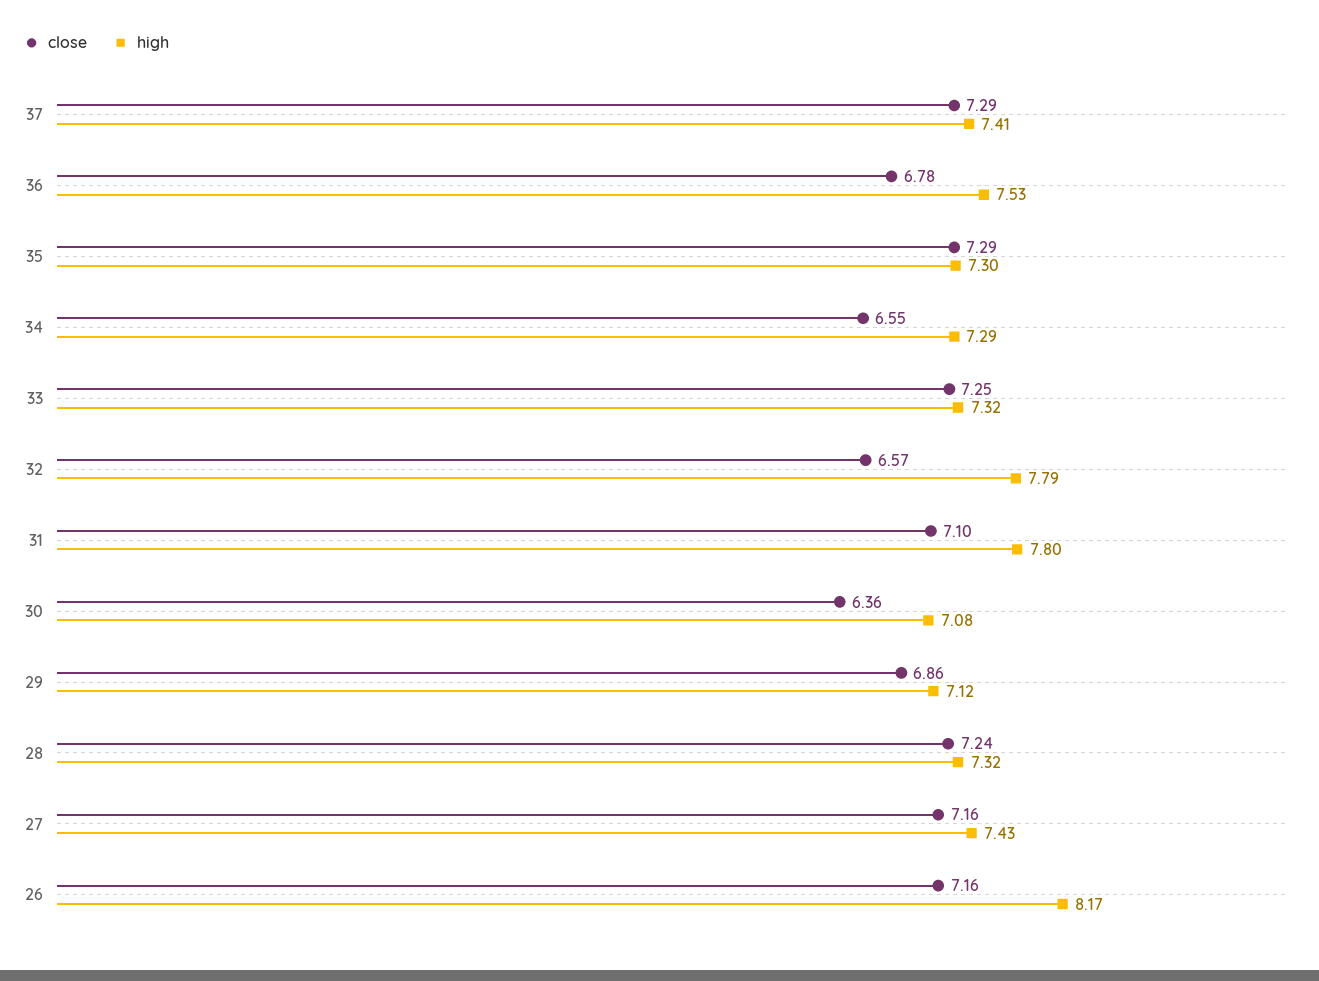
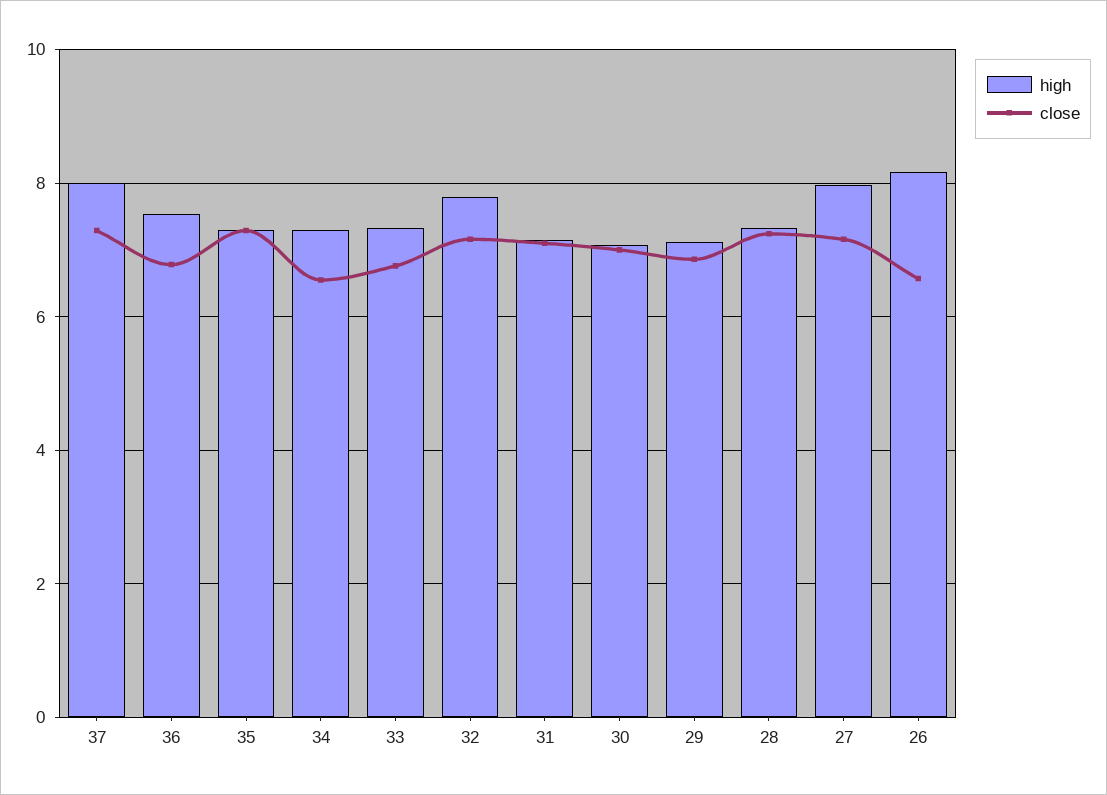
high, 37: 7.41 -> 8
close, 33: 7.25 -> 6.8
close, 32: 6.57 -> 7.2
high, 31: 7.8 -> 7.2
close, 30: 6.36 -> 7
high, 27: 7.43 -> 8
close, 26: 7.16 -> 6.6

